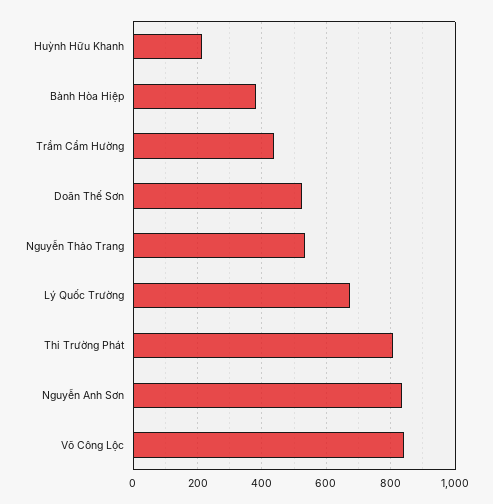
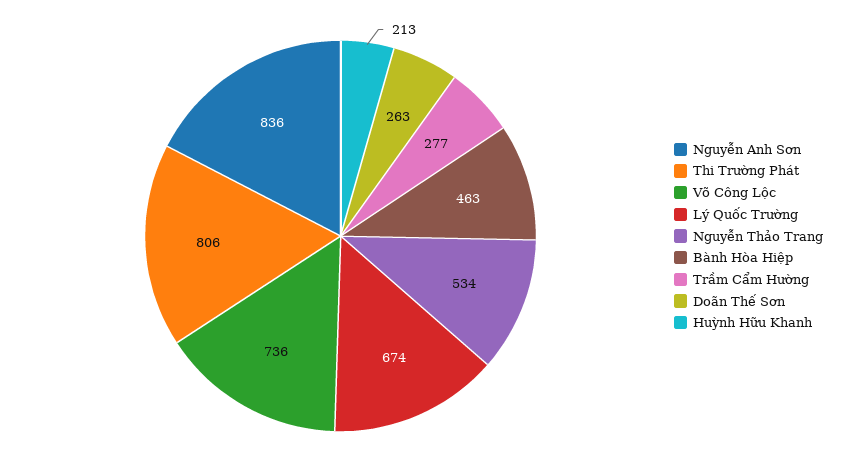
Bành Hòa Hiệp: 380 -> 463
Trầm Cẩm Hường: 440 -> 277
Doãn Thế Sơn: 520 -> 263
Võ Công Lộc: 840 -> 736

